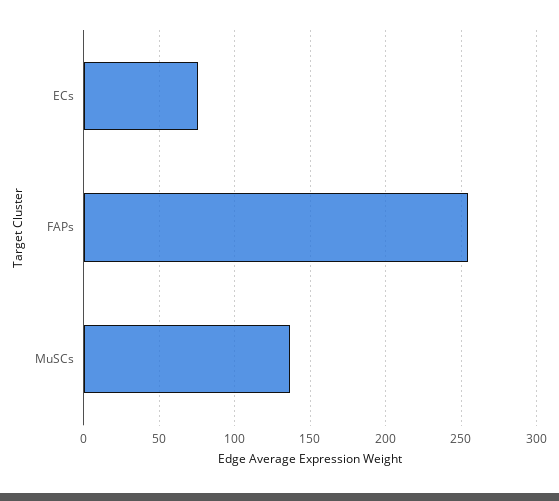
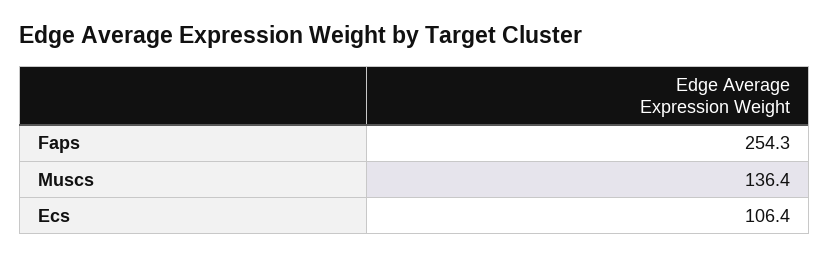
ECs: 75 -> 106.4

